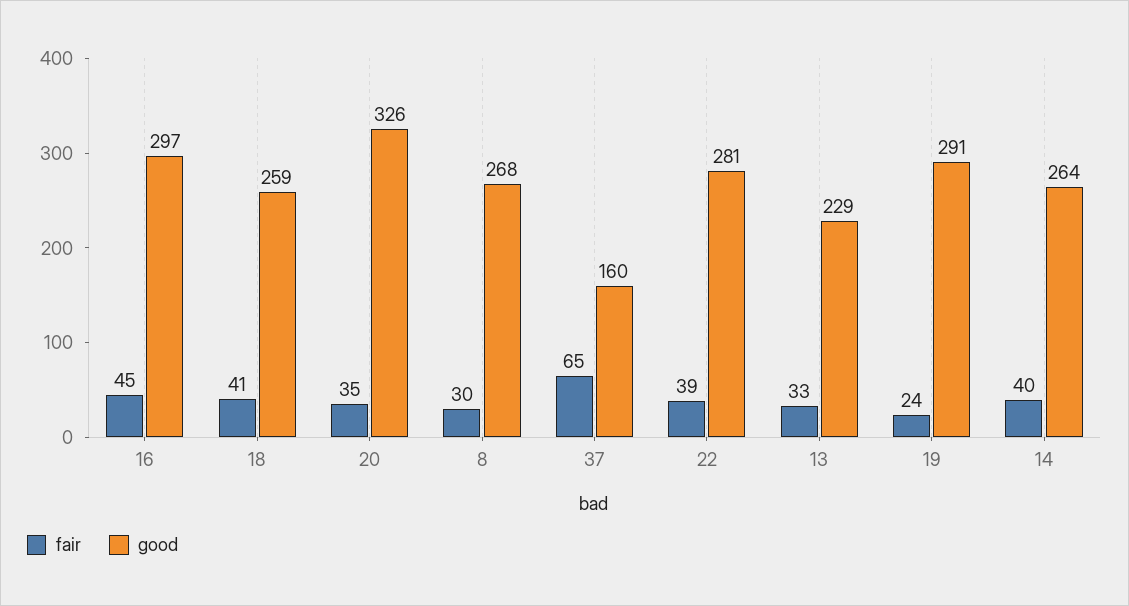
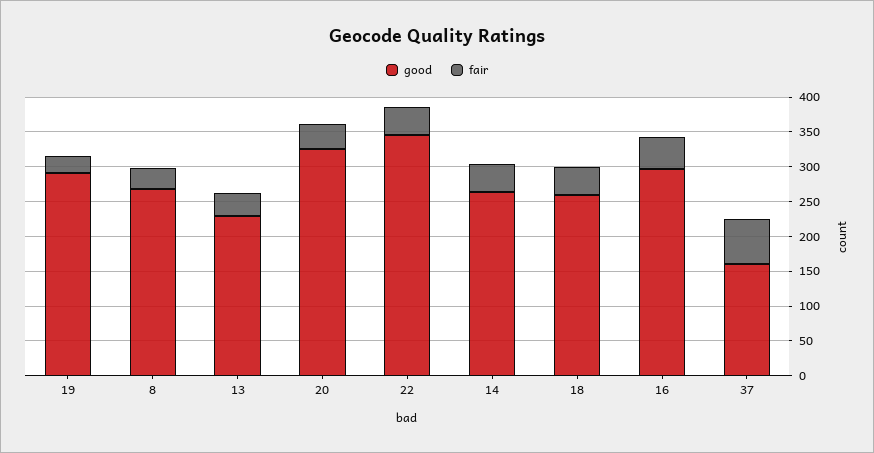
good, 22: 281 -> 350

